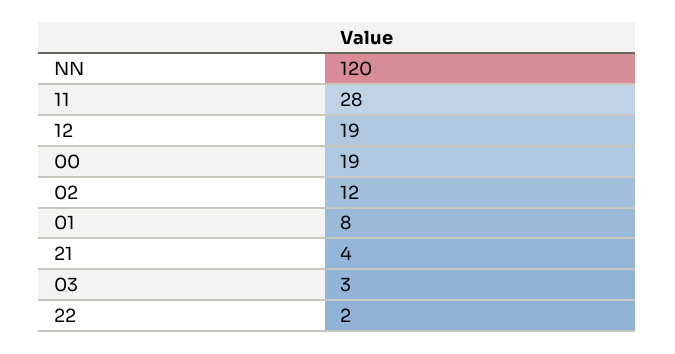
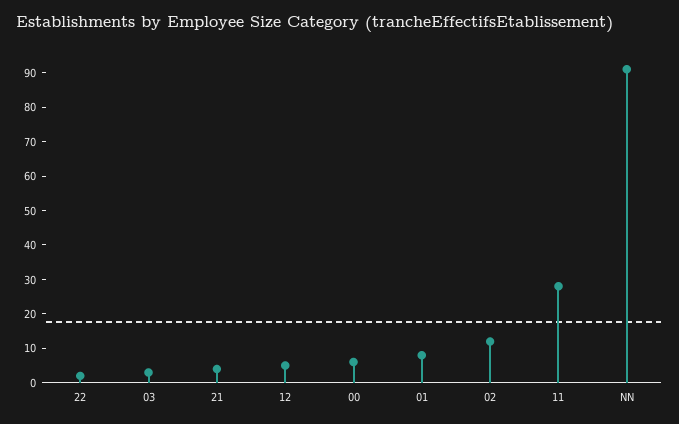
NN: 120 -> 90
12: 19 -> 5
00: 19 -> 5

